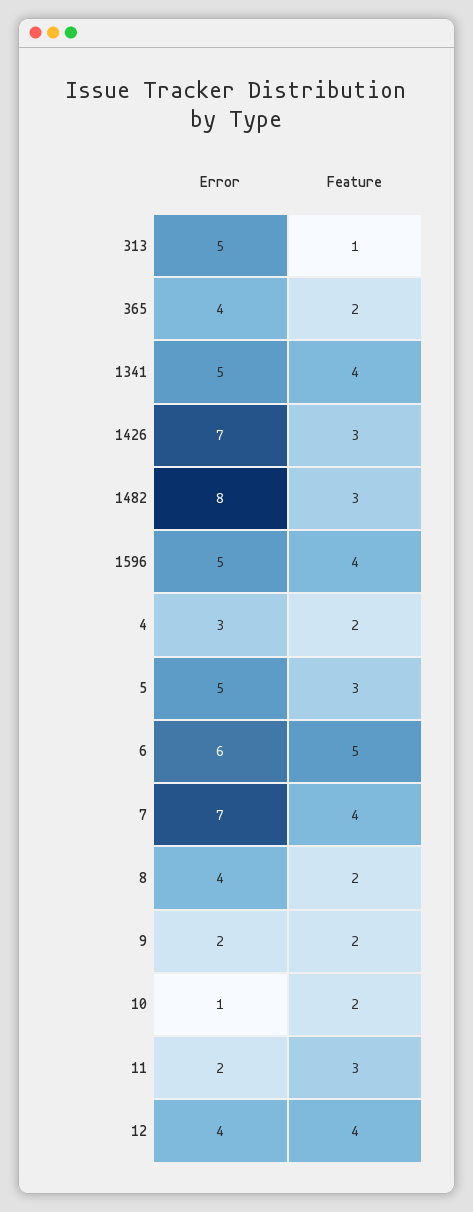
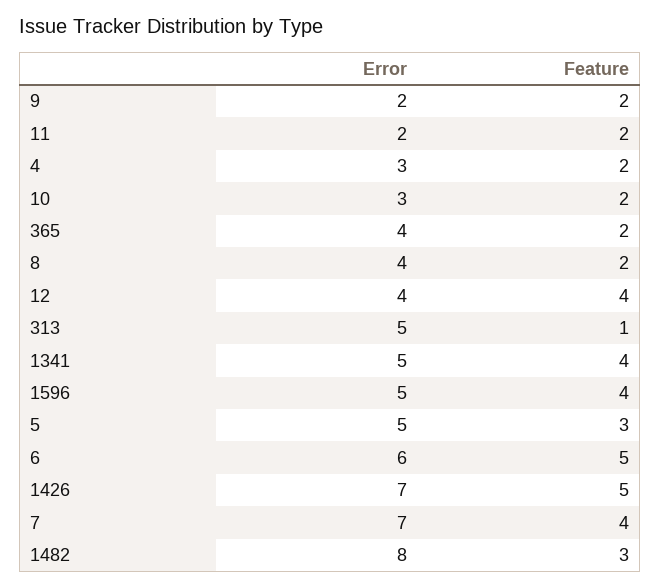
Feature, 1426: 3 -> 5
Error, 10: 1 -> 3
Feature, 11: 3 -> 2

